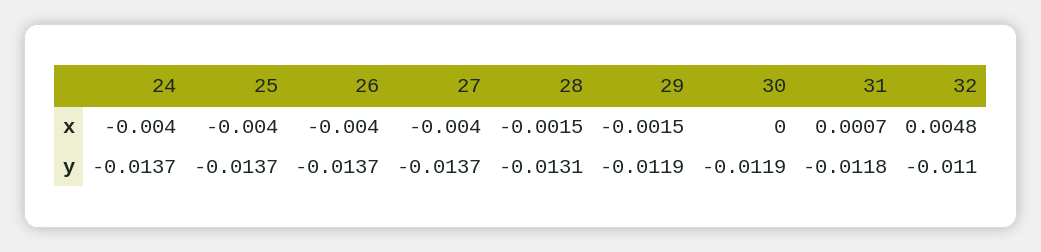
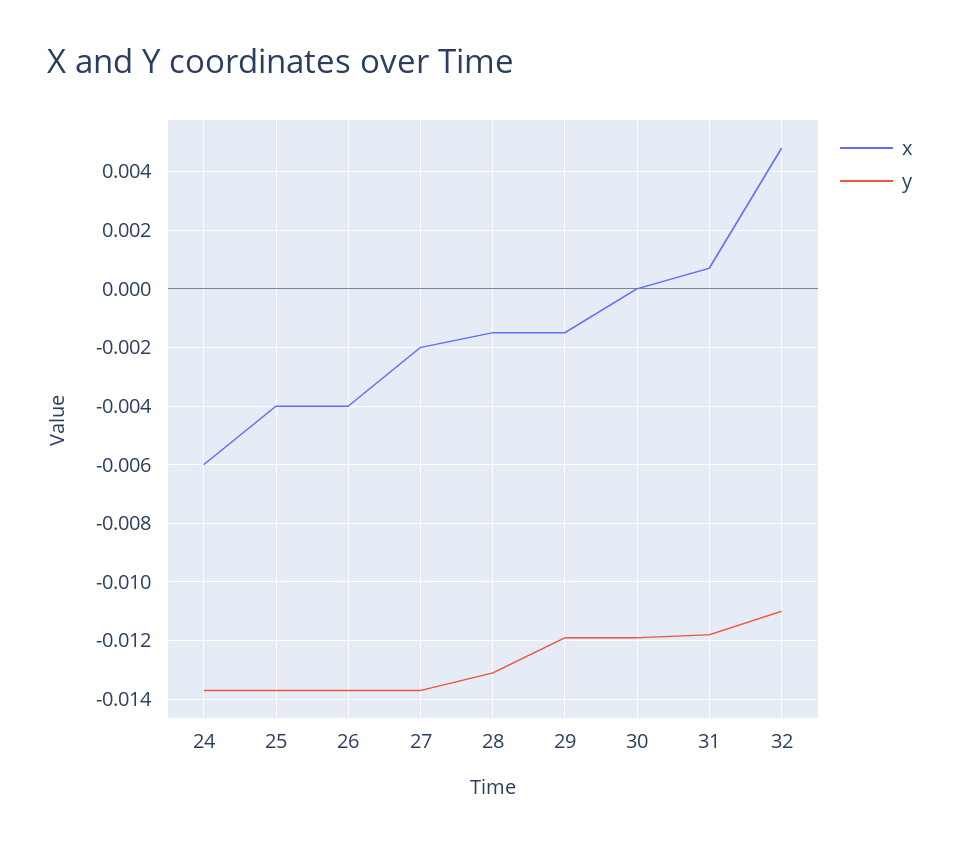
x, 24: -0.004 -> -0.006
x, 27: -0.004 -> -0.002

